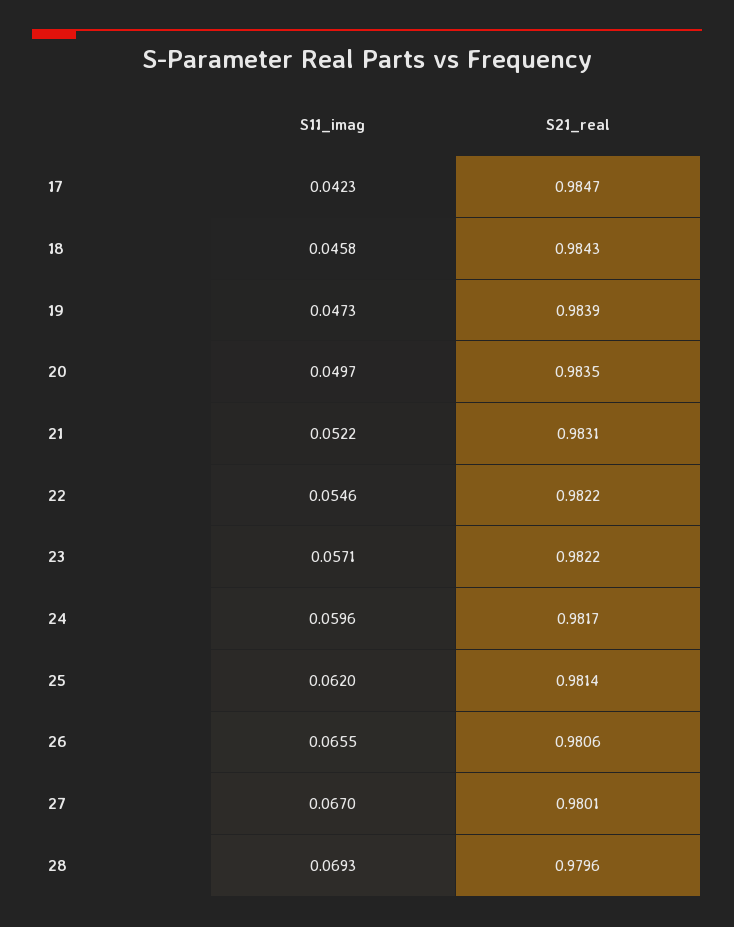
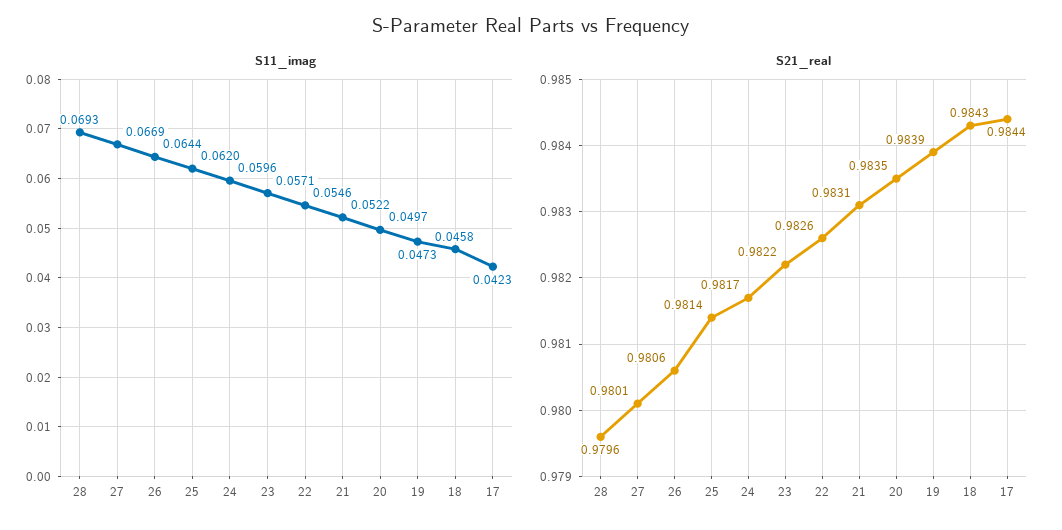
S21_real, 17: 0.9847 -> 0.9844
S21_real, 22: 0.9822 -> 0.9826
S11_imag, 26: 0.0655 -> 0.0644
S11_imag, 27: 0.067 -> 0.0669

